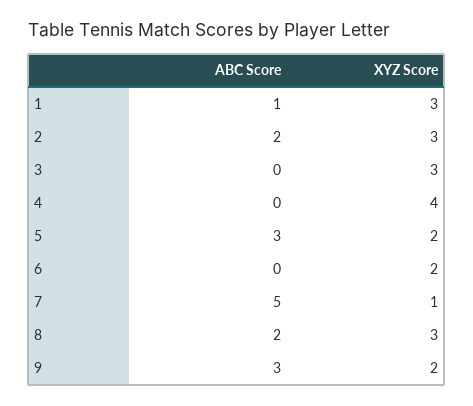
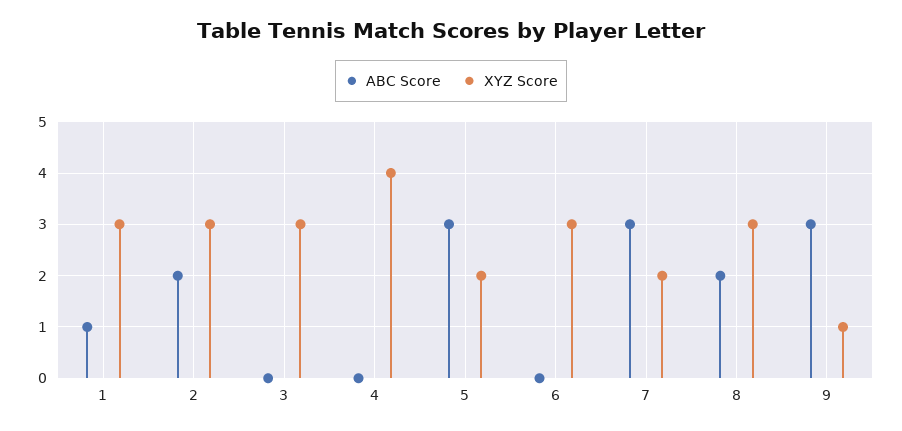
XYZ Score, 6: 2 -> 3
ABC Score, 7: 5 -> 3
XYZ Score, 7: 1 -> 2
XYZ Score, 9: 2 -> 1

